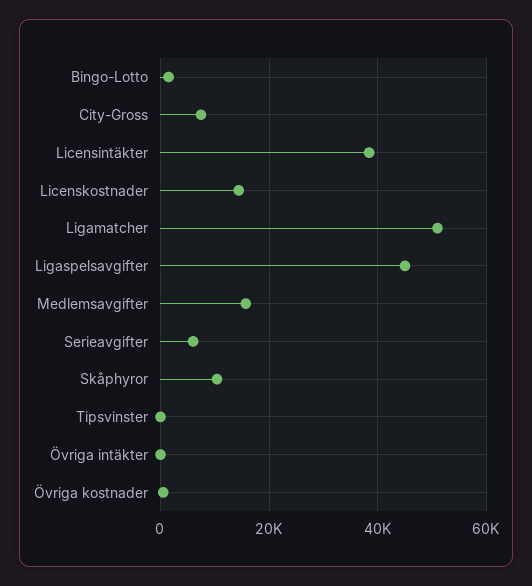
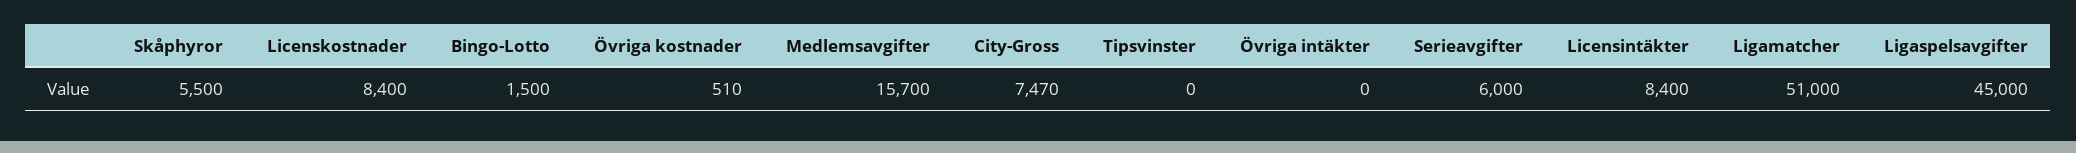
Licensintäkter: 38000 -> 8400
Licenskostnader: 14000 -> 8400
Skåphyror: 10000 -> 5500

